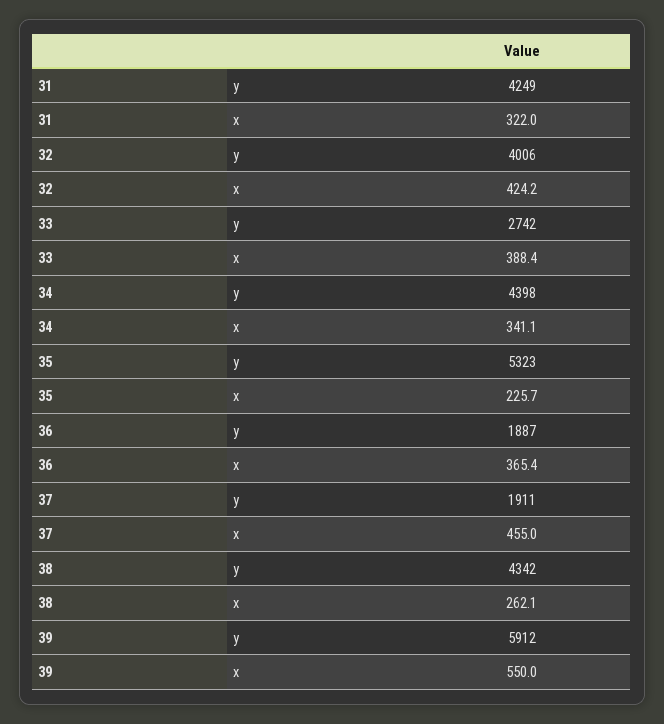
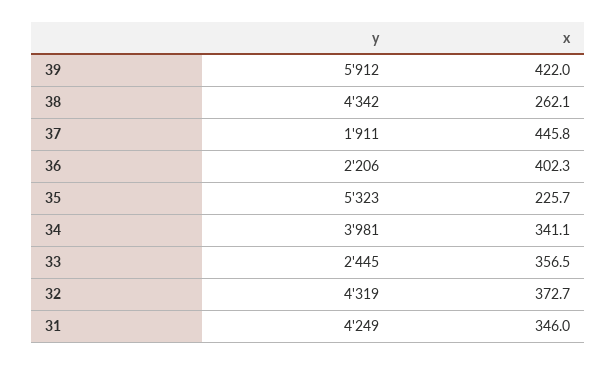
31, x: 322 -> 346
32, y: 4006 -> 4319
32, x: 424.2 -> 372.7
33, y: 2742 -> 2445
33, x: 388.4 -> 356.5
34, y: 4398 -> 3981
36, y: 1887 -> 2206
36, x: 365.4 -> 402.3
37, x: 455 -> 445.8
39, x: 550 -> 422

